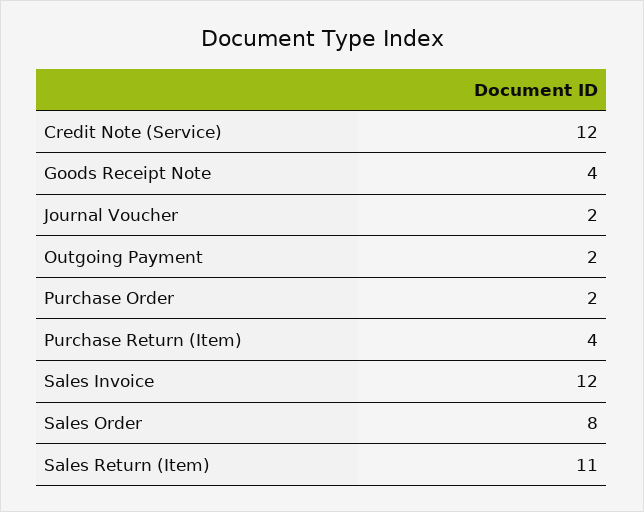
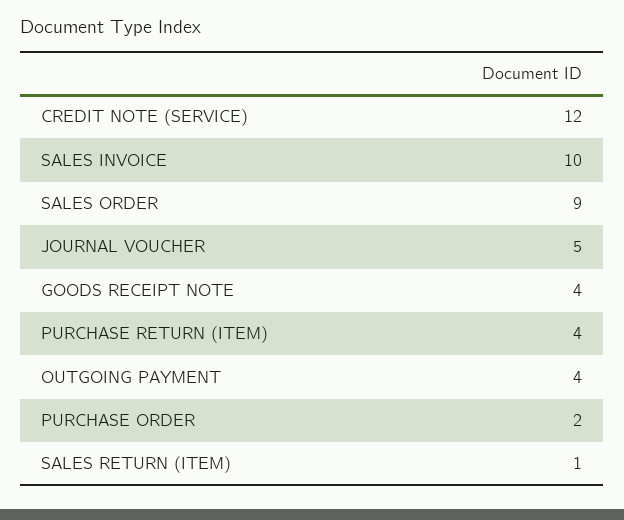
Journal Voucher: 2 -> 5
Outgoing Payment: 2 -> 4
Sales Invoice: 12 -> 10
Sales Order: 8 -> 9
Sales Return (Item): 11 -> 1

